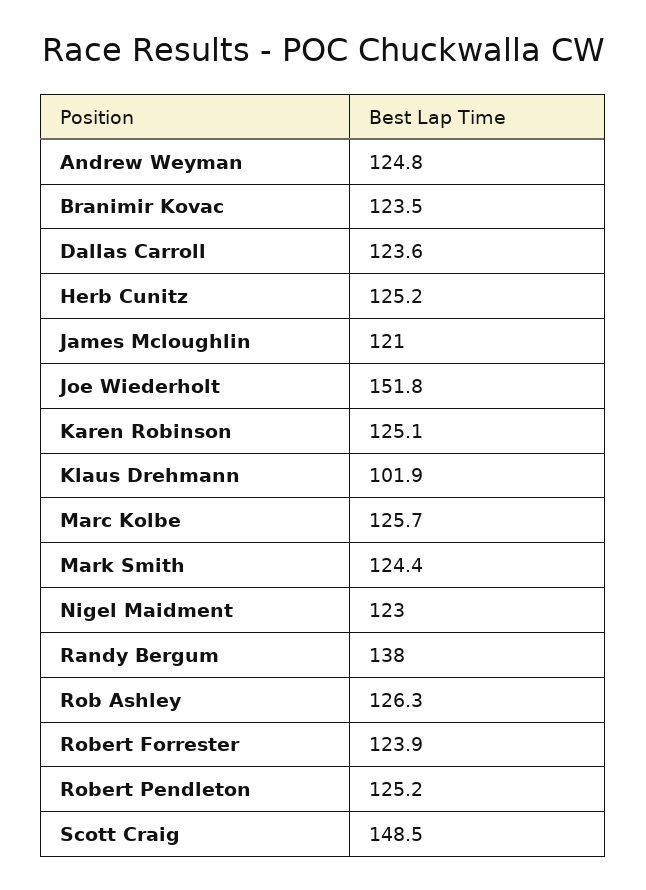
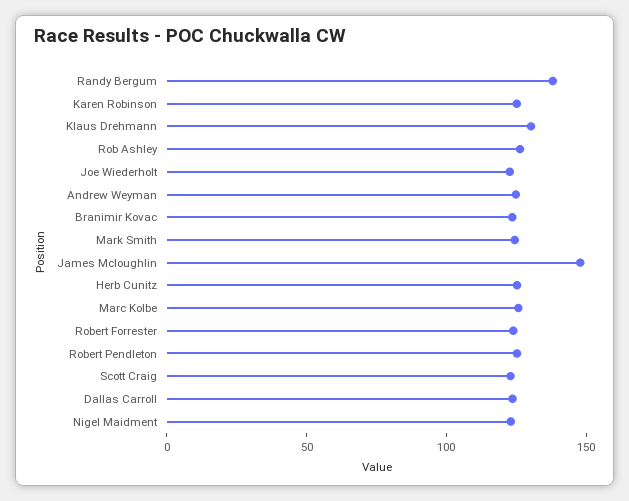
James Mcloughlin: 121 -> 150
Joe Wiederholt: 151.8 -> 120
Klaus Drehmann: 101.9 -> 130
Scott Craig: 148.5 -> 120

